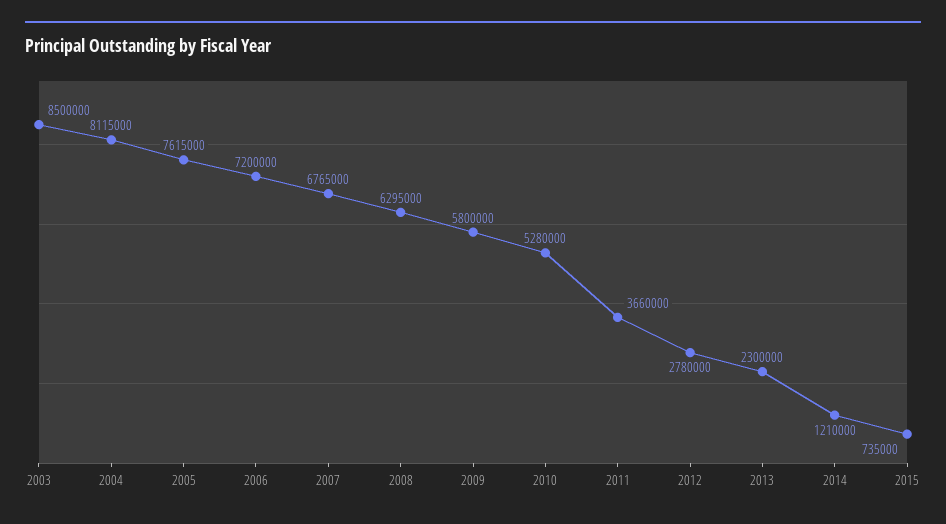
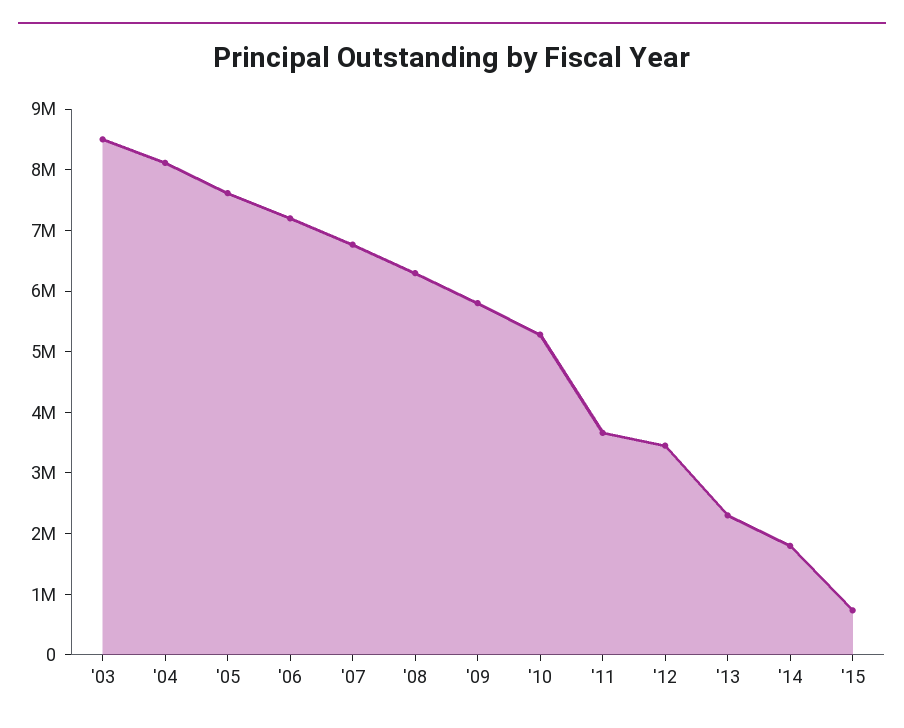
2012: 2780000 -> 3400000
2014: 1210000 -> 1800000

